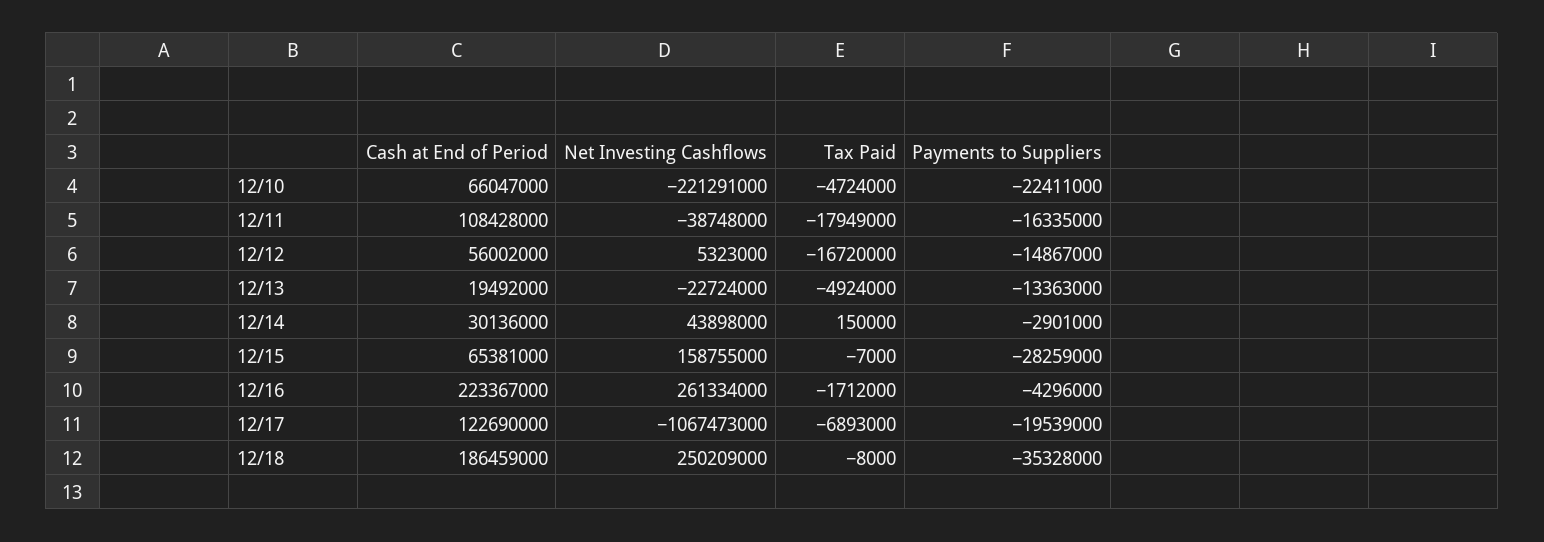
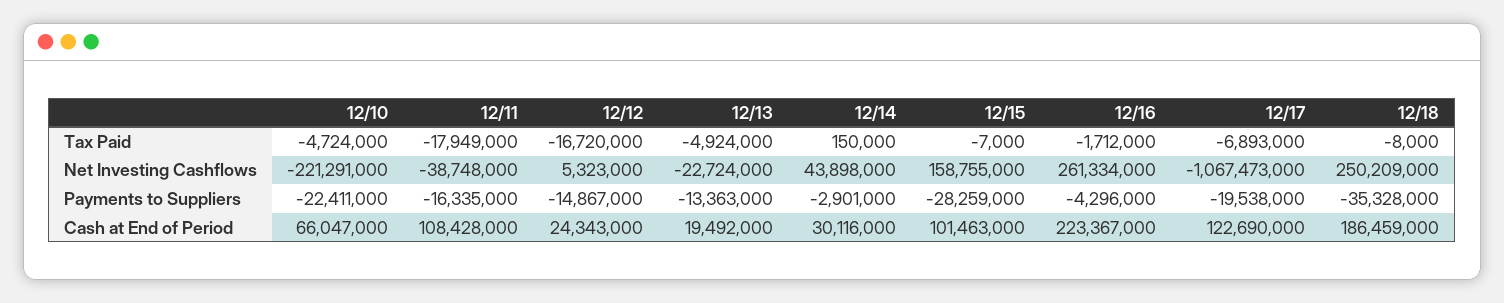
Cash at End of Period, 12/12: 56002000 -> 24343000
Cash at End of Period, 12/14: 30136000 -> 30116000
Cash at End of Period, 12/15: 65381000 -> 101463000
Payments to Suppliers, 12/17: -19539000 -> -19538000

